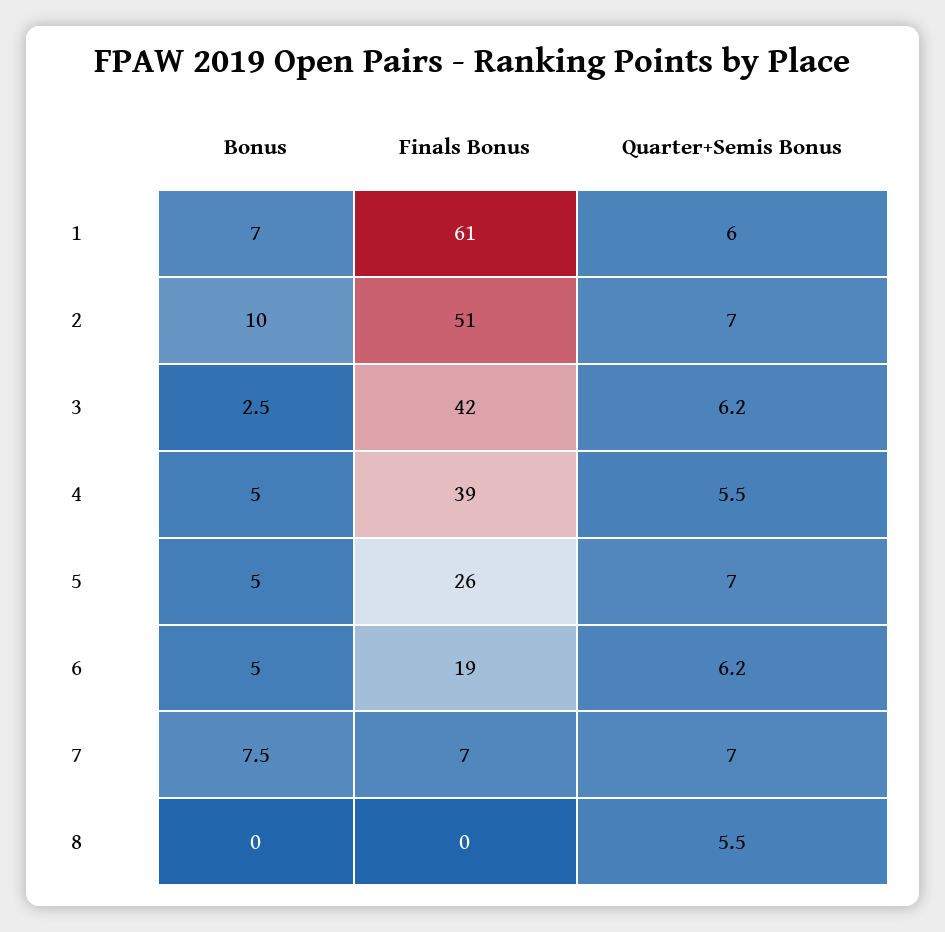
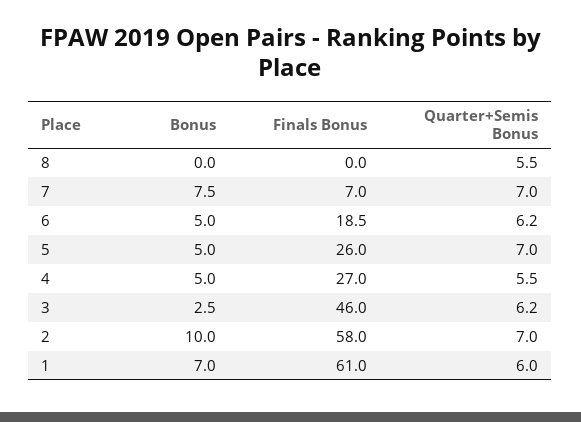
Finals Bonus, 2: 51 -> 58
Finals Bonus, 3: 42 -> 46
Finals Bonus, 4: 39 -> 27

